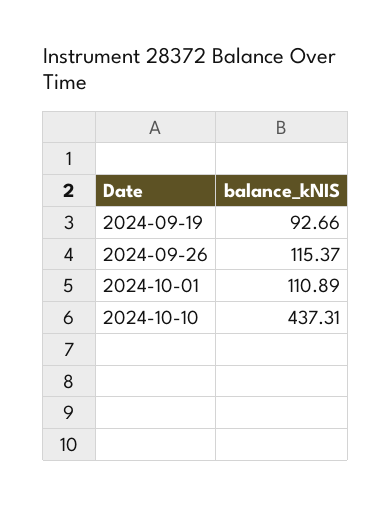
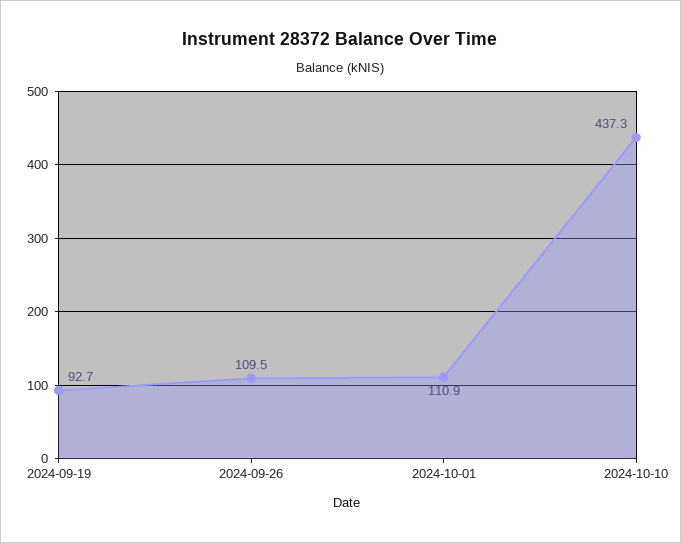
2024-09-26: 115.37 -> 109.5

